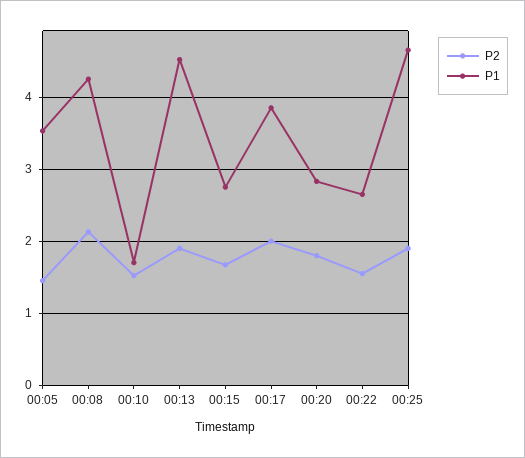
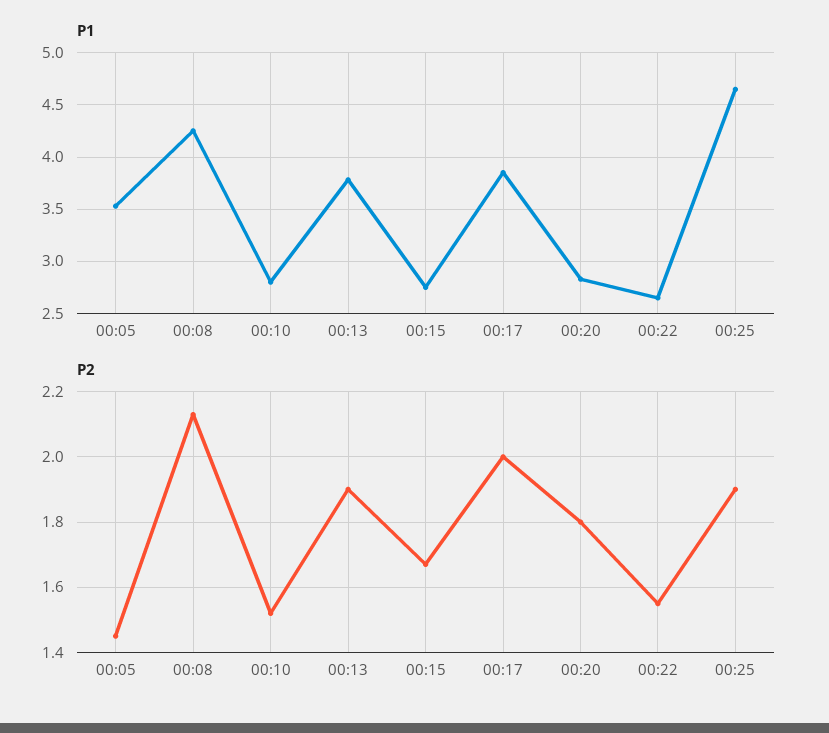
P1, 00:10: 1.7 -> 2.8
P1, 00:13: 4.5 -> 3.8

